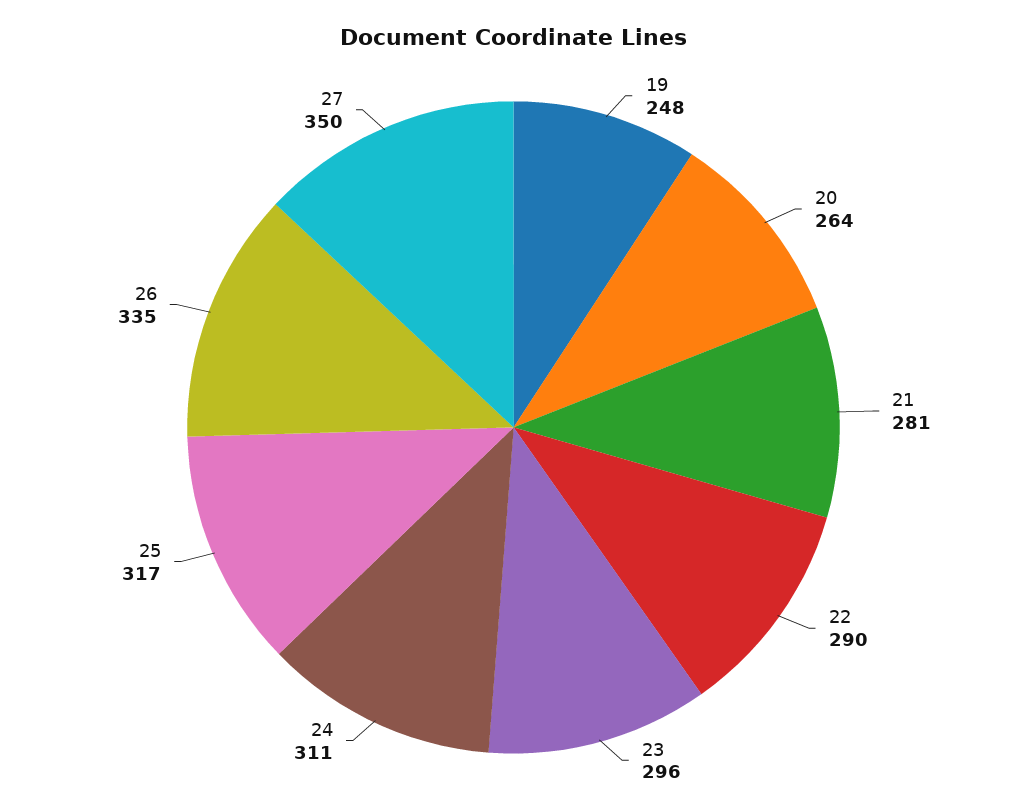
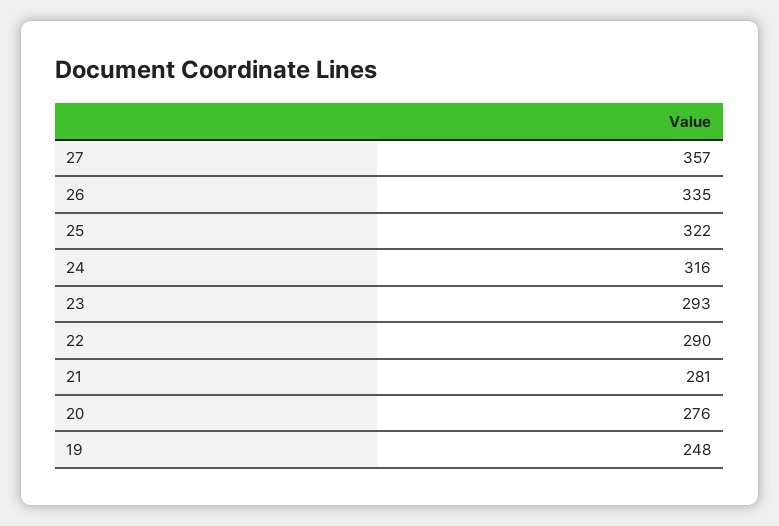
20: 264 -> 276
23: 296 -> 293
24: 311 -> 316
25: 317 -> 322
27: 350 -> 357

